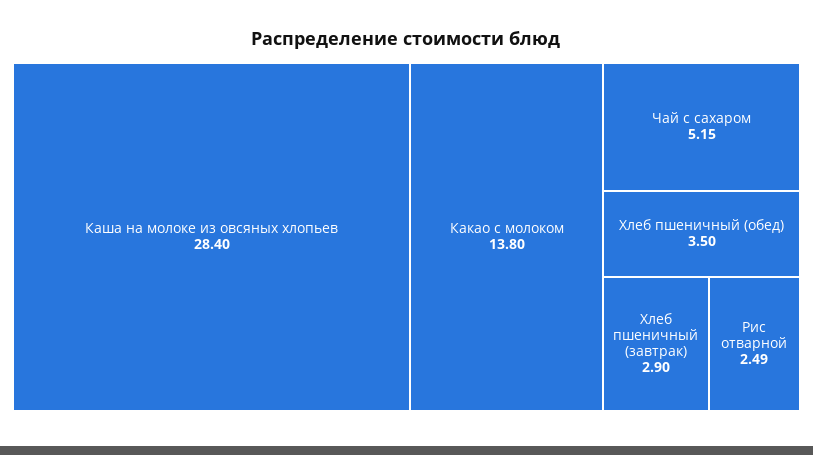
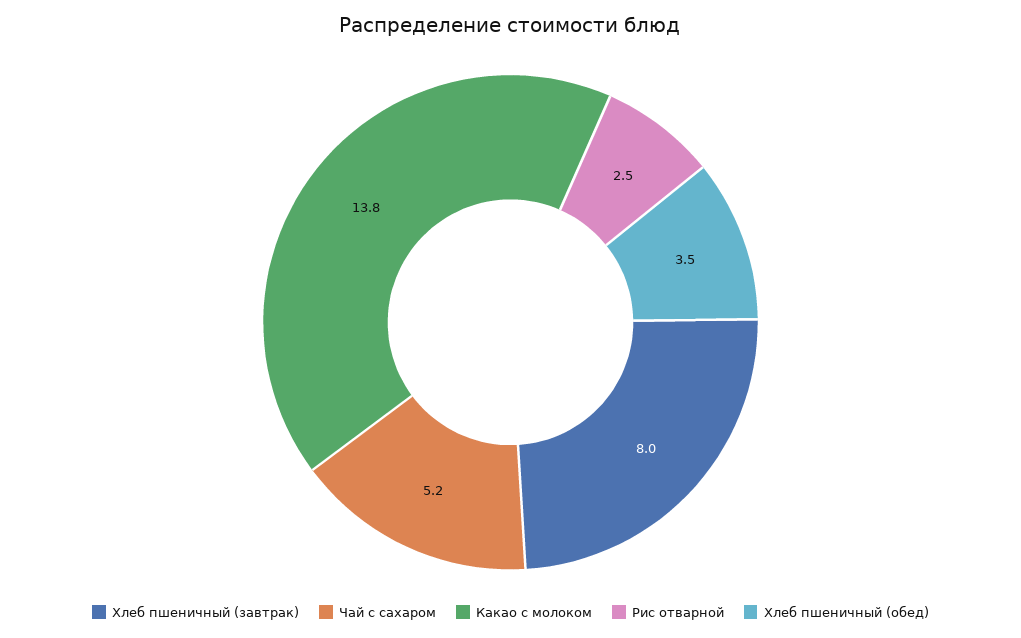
Каша на молоке из овсяных хлопьев: 28.4 -> none
Хлеб пшеничный (завтрак): 2.9 -> 8

